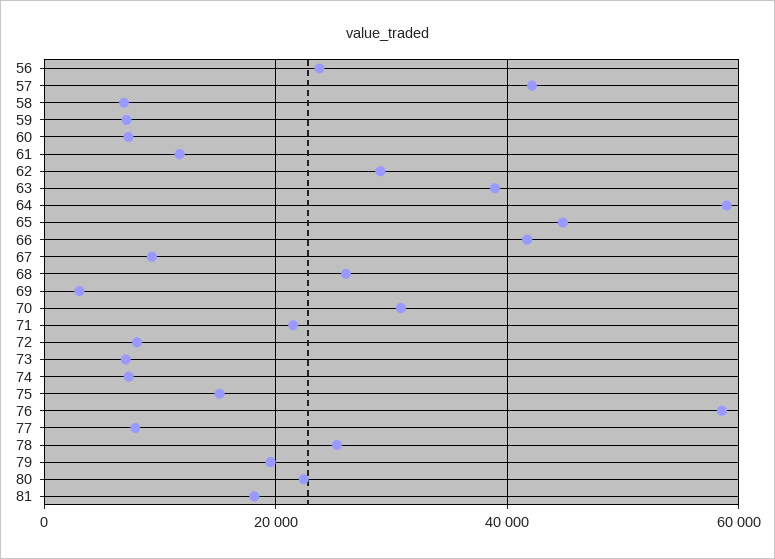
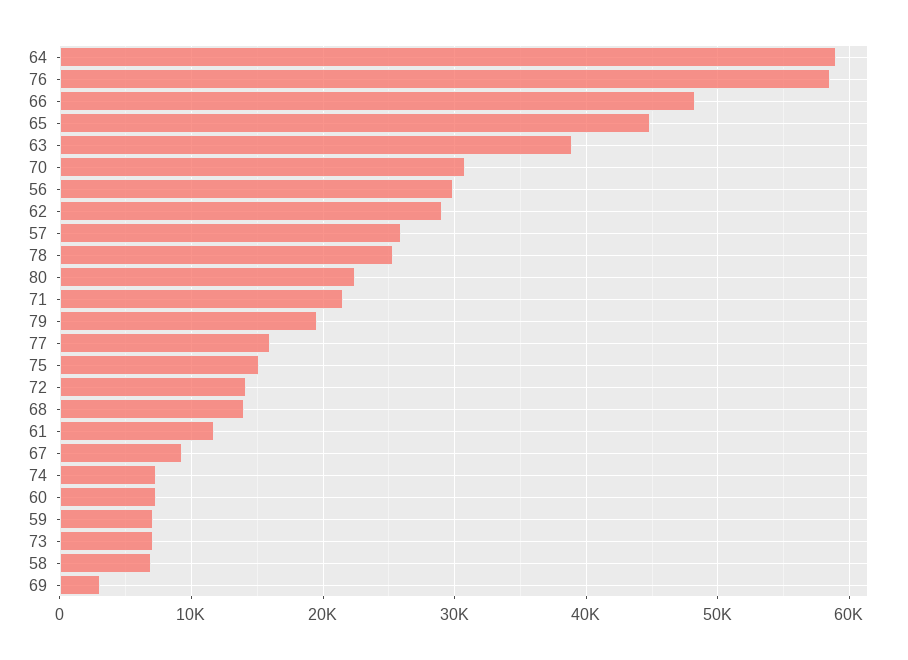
56: 24000 -> 30000
57: 42000 -> 26000
66: 42000 -> 48000
68: 26000 -> 14000
72: 8000 -> 14000
77: 8000 -> 16000
81: 18000 -> none

